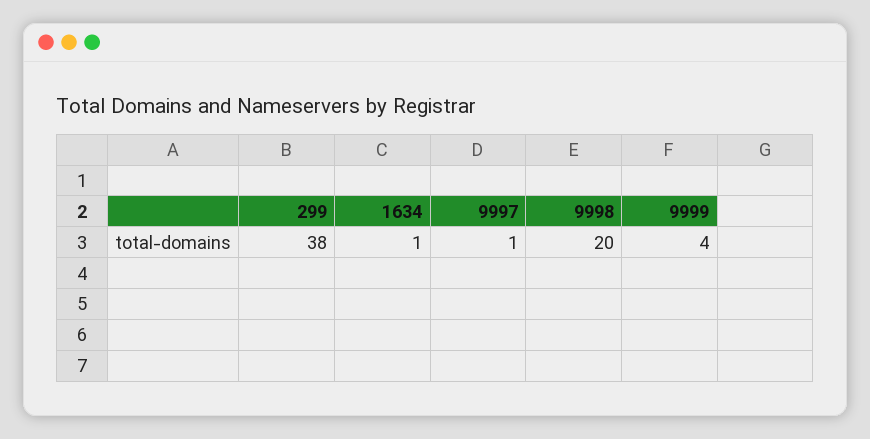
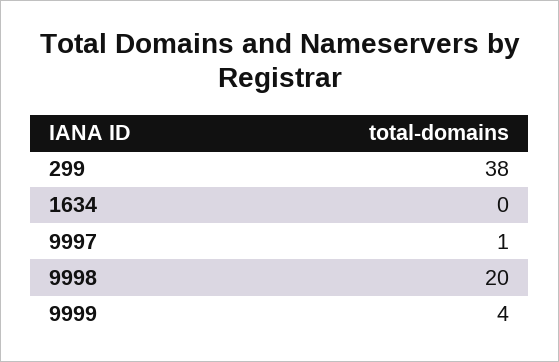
1634: 1 -> 0

